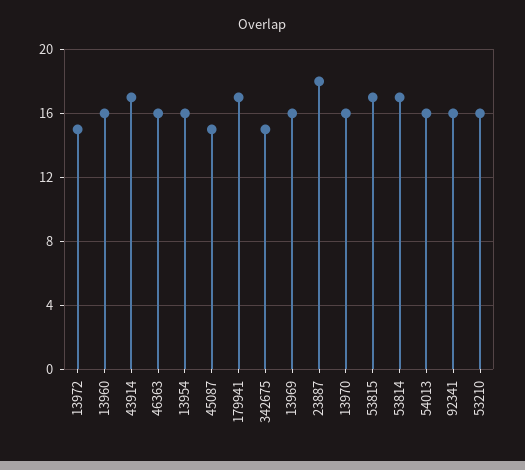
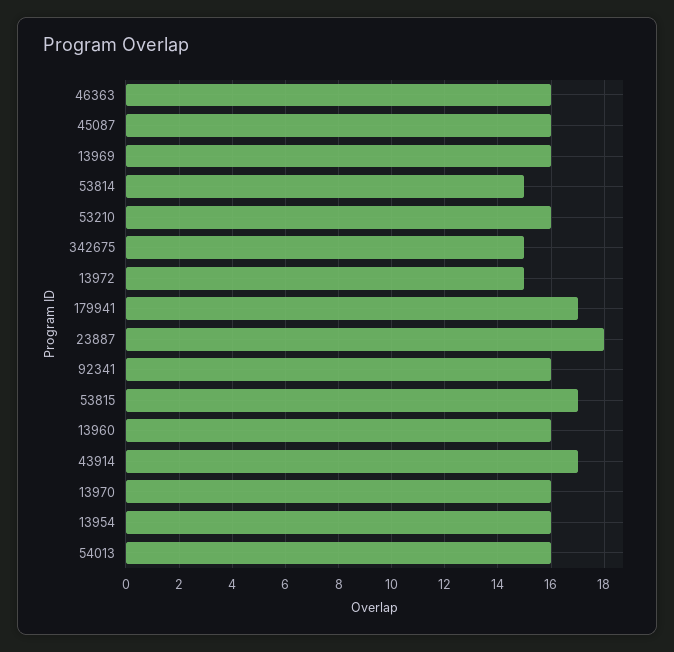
45087: 15 -> 16
53814: 17 -> 15

